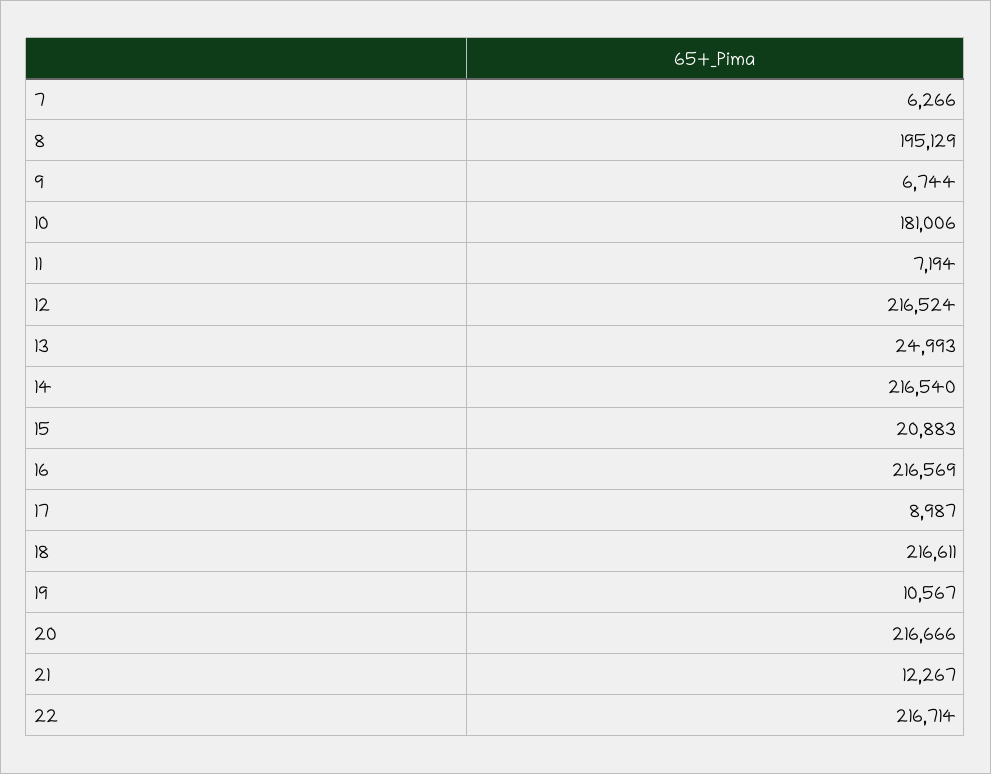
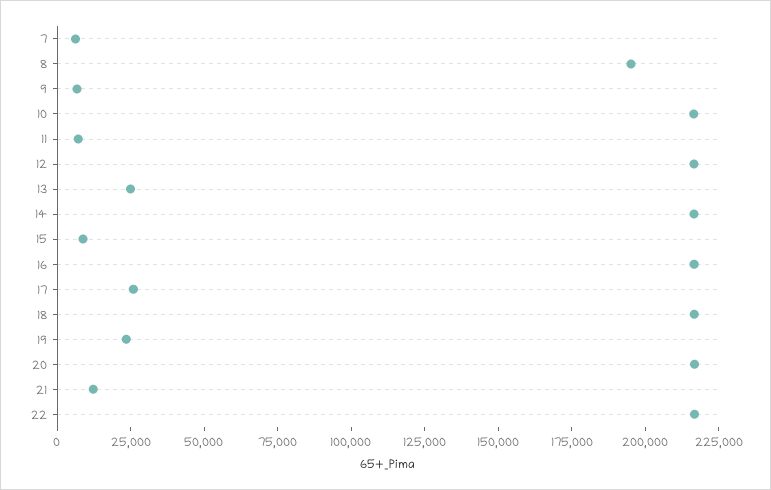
10: 181006 -> 215000
15: 20883 -> 10000
17: 8987 -> 25000
19: 10567 -> 25000

